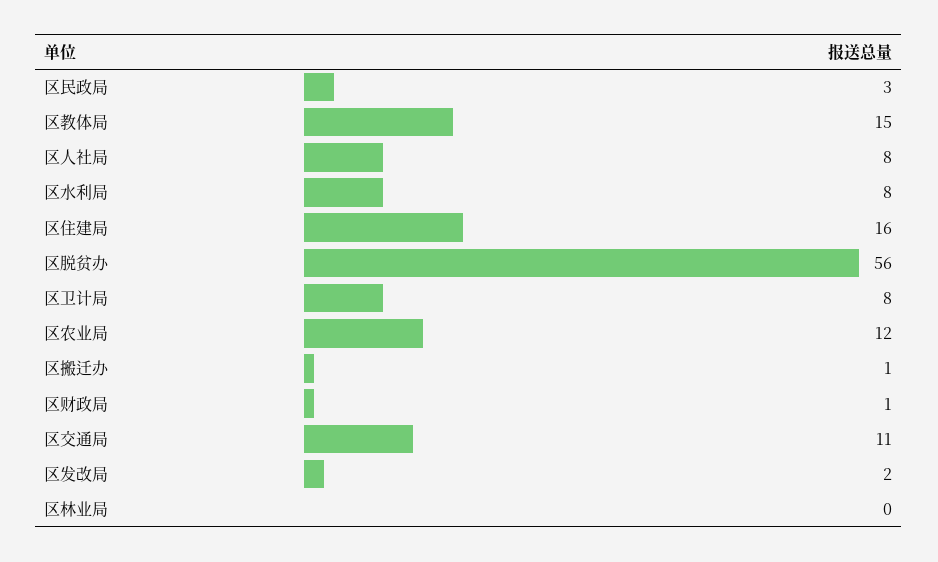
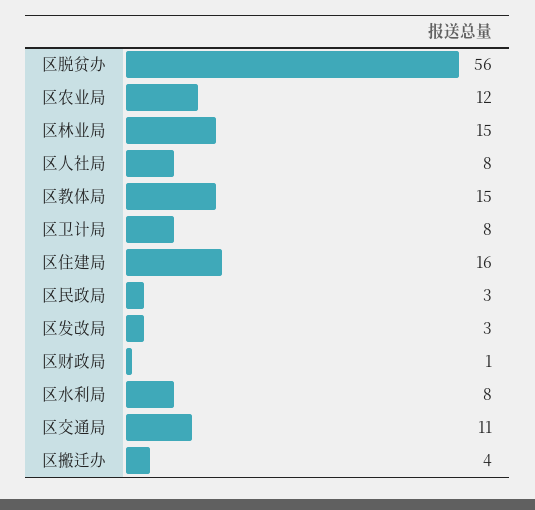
区搬迁办: 1 -> 4
区发改局: 2 -> 3
区林业局: 0 -> 15

